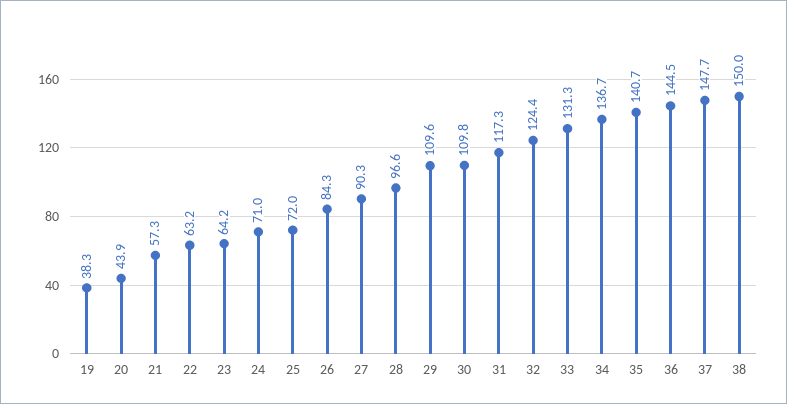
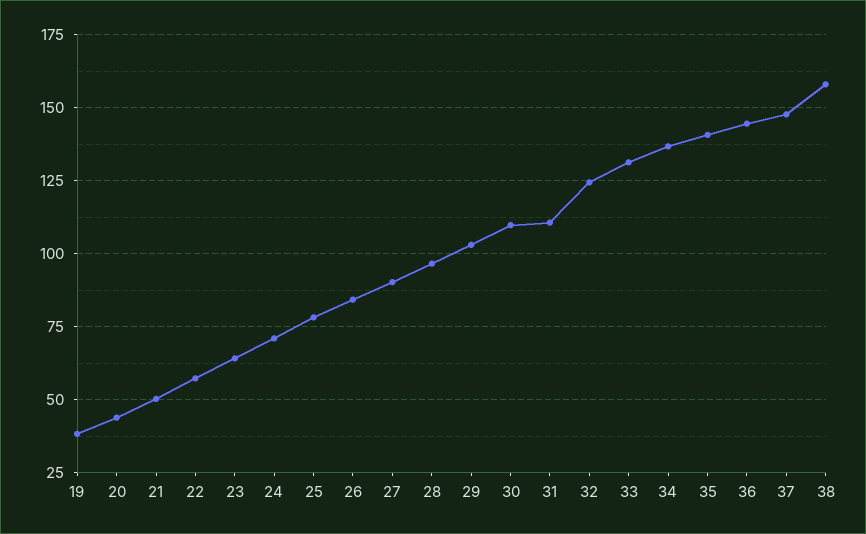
21: 57.3 -> 50
22: 63.2 -> 57.5
25: 72 -> 77.5
29: 109.6 -> 102.5
31: 117.3 -> 110
38: 150 -> 157.5

